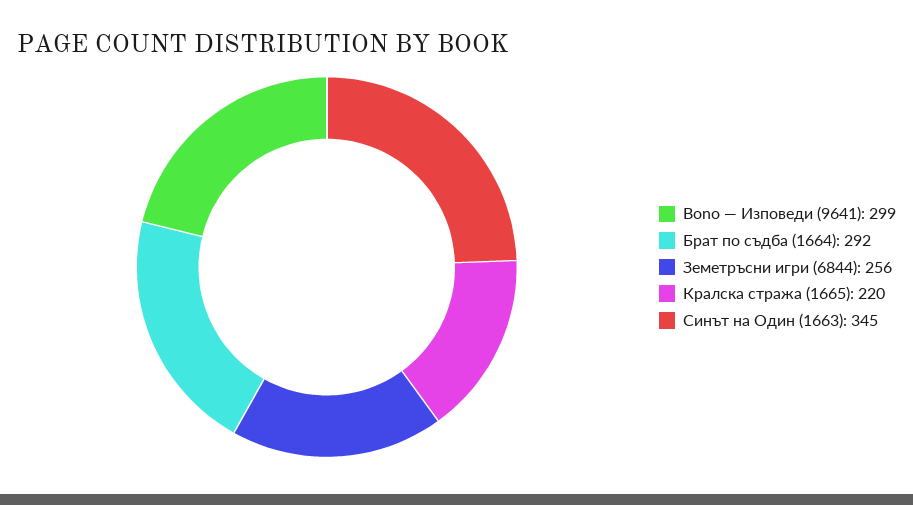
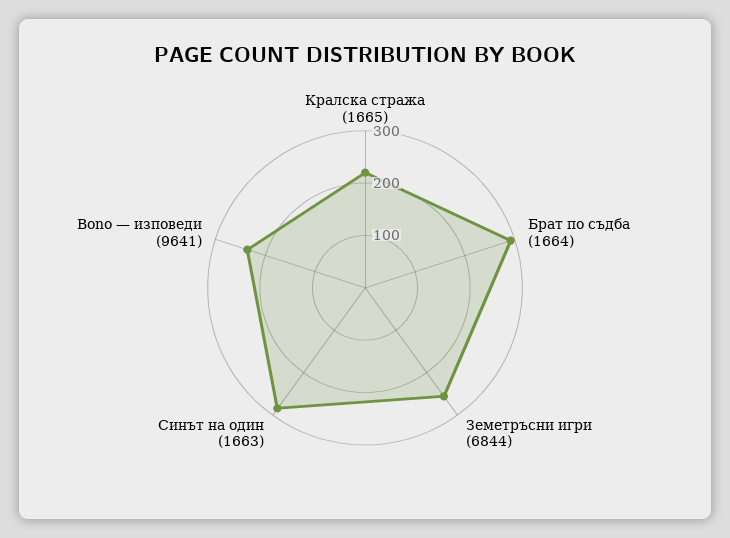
Bono — Изповеди (9641): 299 -> 240
Синът на Один (1663): 345 -> 280

